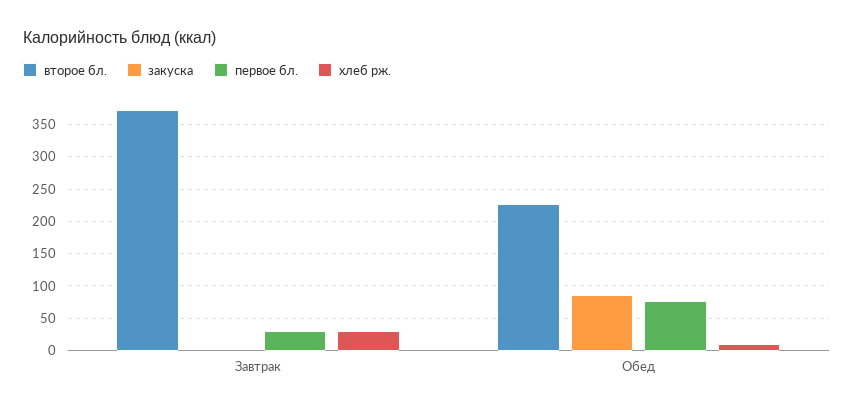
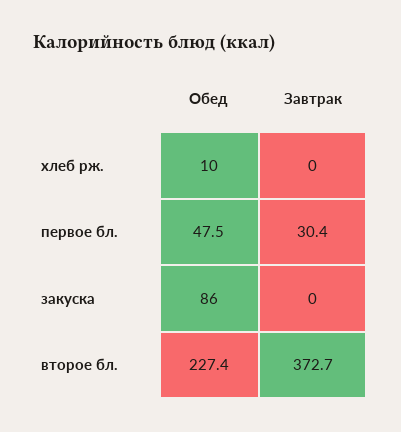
хлеб рж., Завтрак: 30 -> 0
первое бл., Обед: 80 -> 47.5

